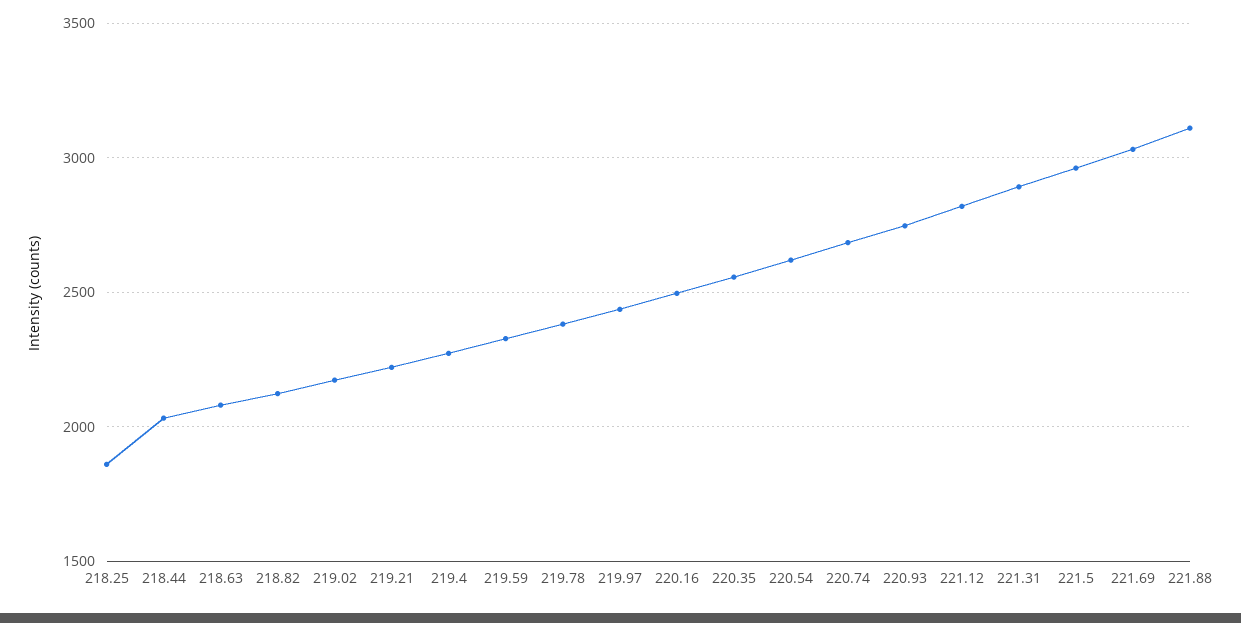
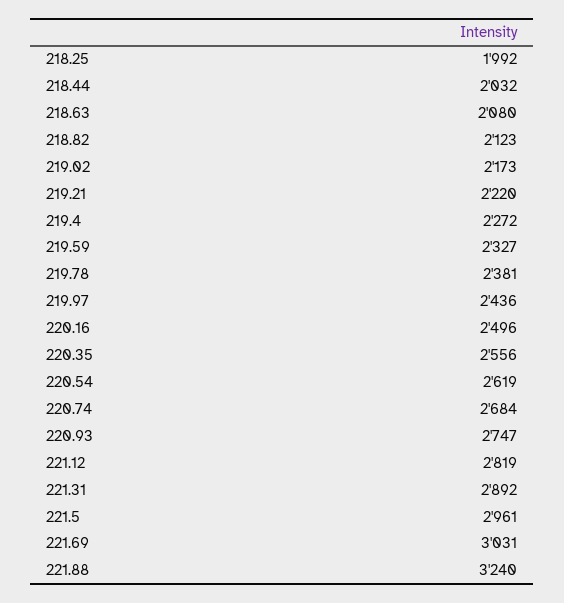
218.25: 1850 -> 1992
221.88: 3100 -> 3240

